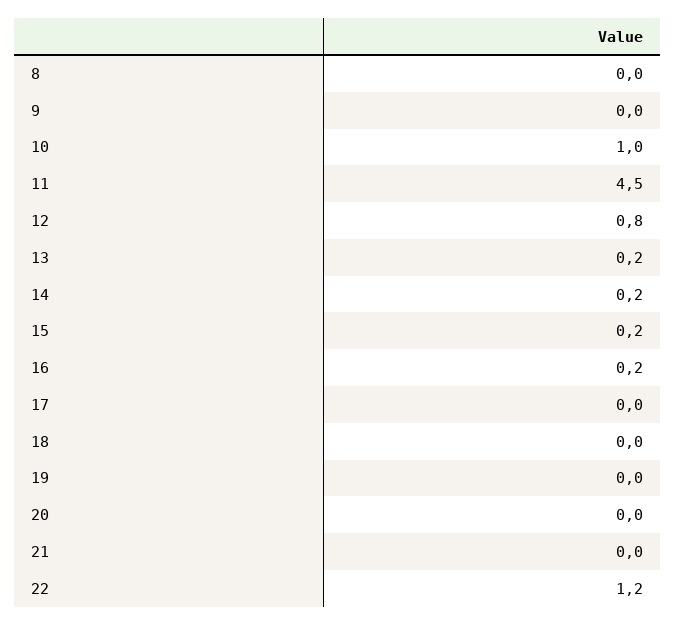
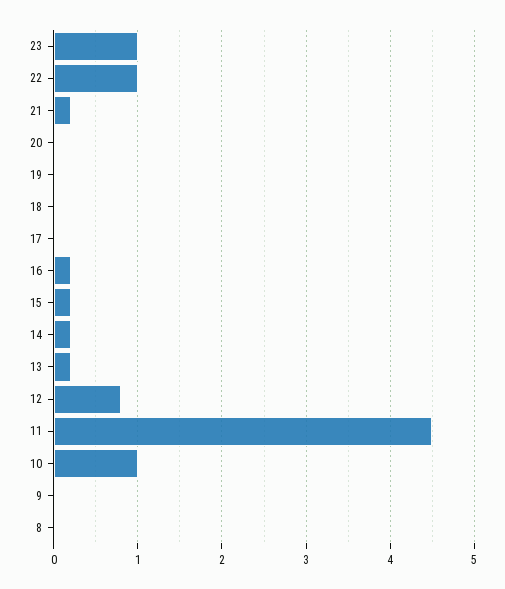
21: 0 -> 0.2
22: 1.2 -> 1
23: none -> 1

